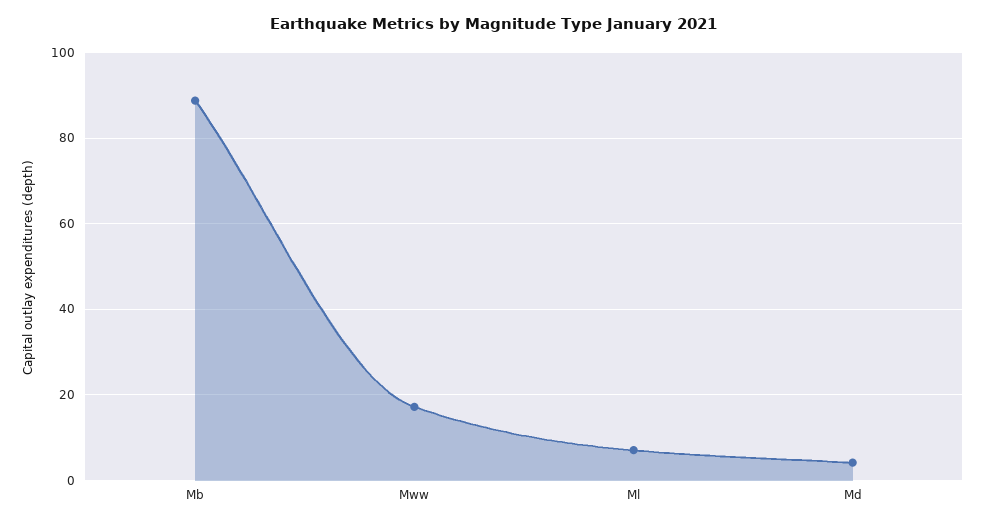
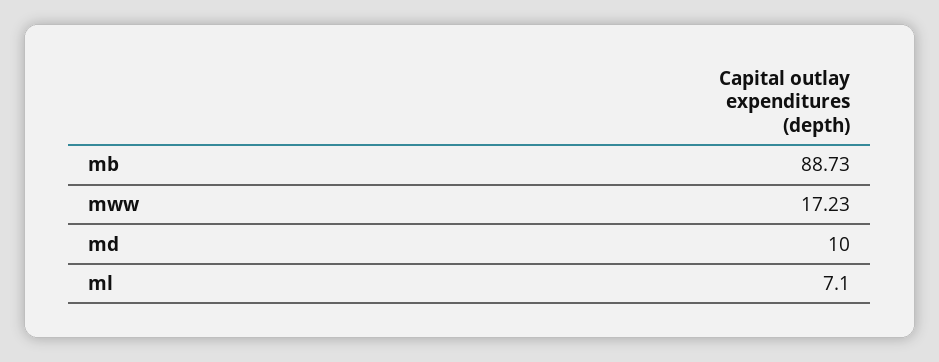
Md: 4 -> 10

